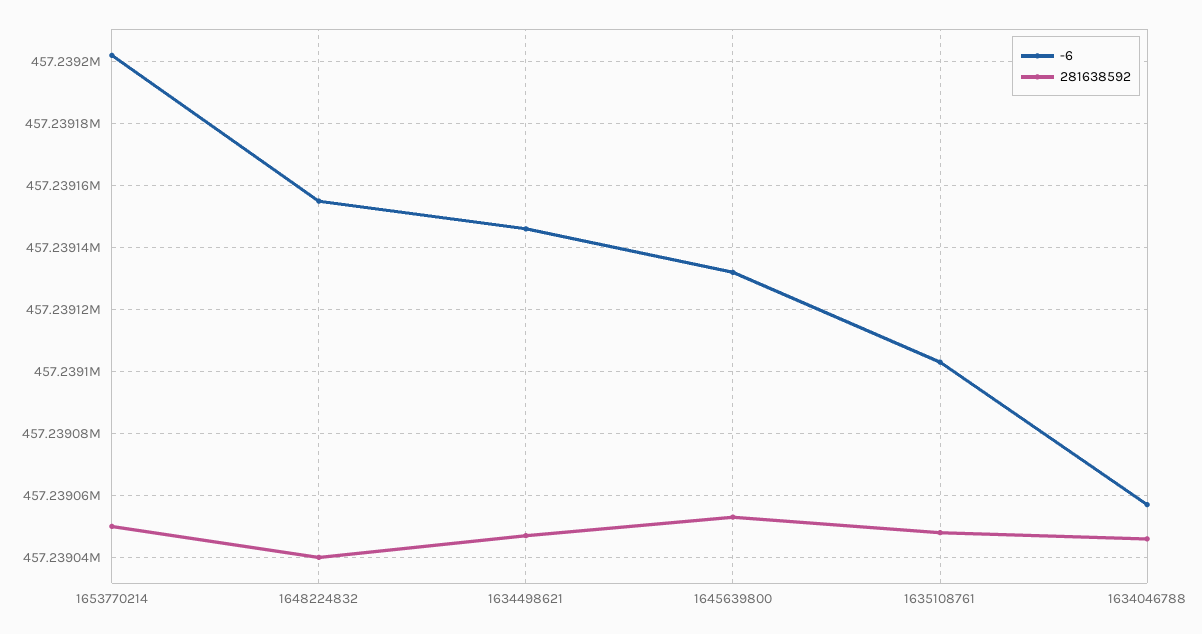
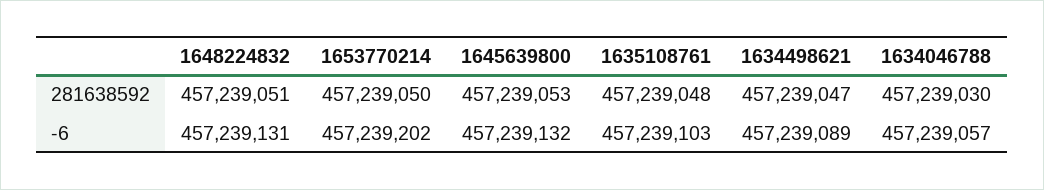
-6, 1648224832: 457239155 -> 457239131
281638592, 1648224832: 457239040 -> 457239051
-6, 1634498621: 457239145 -> 457239089
281638592, 1634046788: 457239045 -> 457239030

